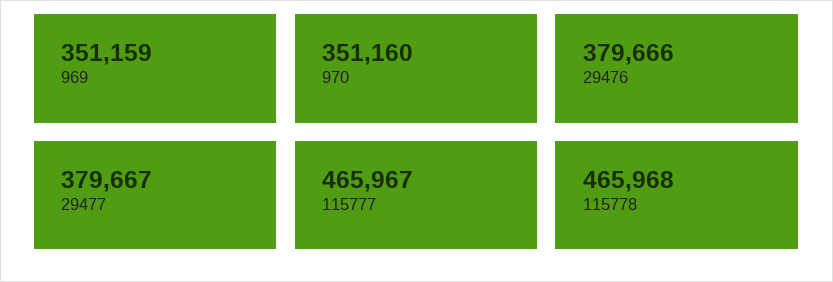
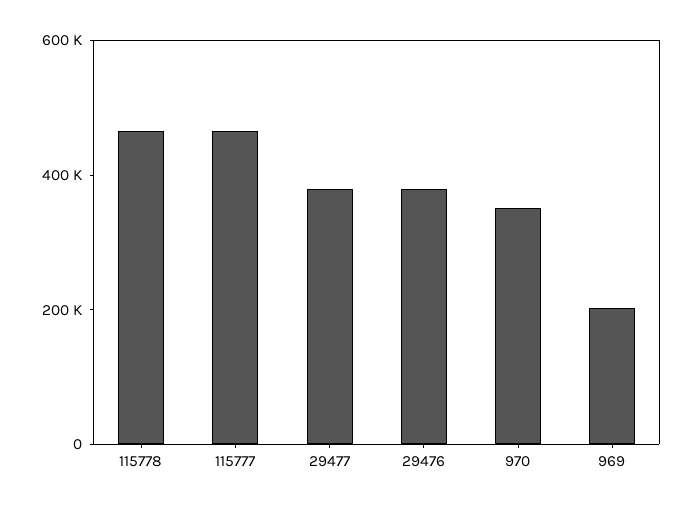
969: 351159 -> 200000

